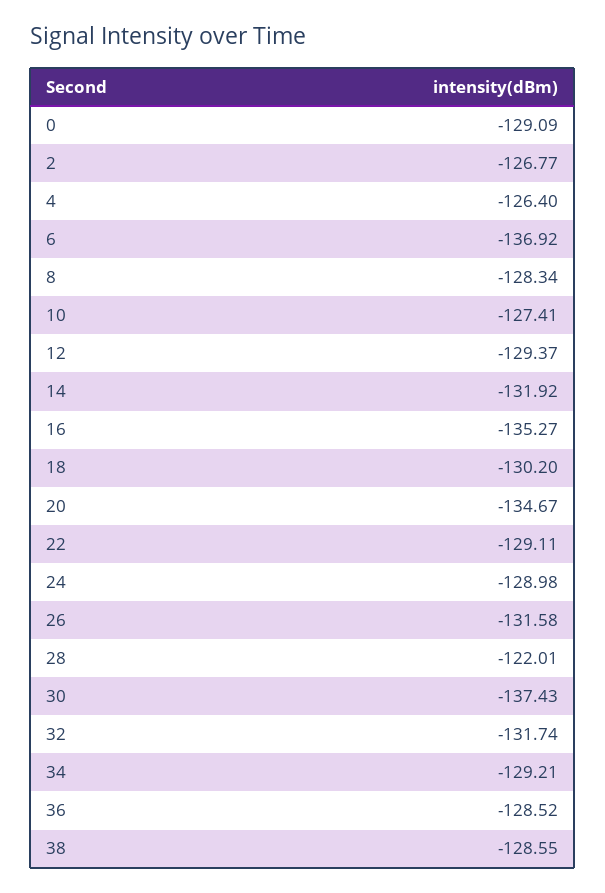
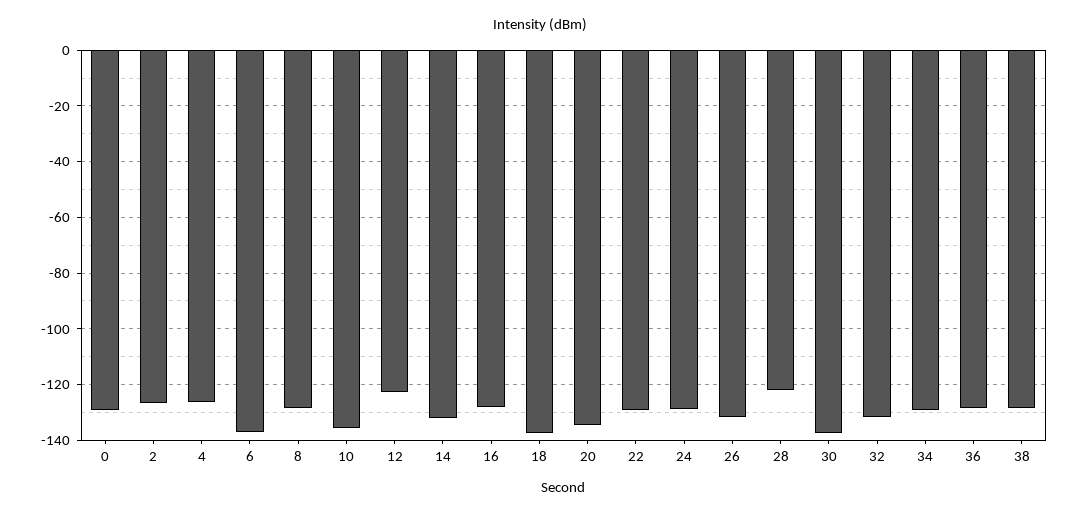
10: -127.41 -> -135
12: -129.37 -> -122.5
16: -135.27 -> -127.5
18: -130.2 -> -137.5

